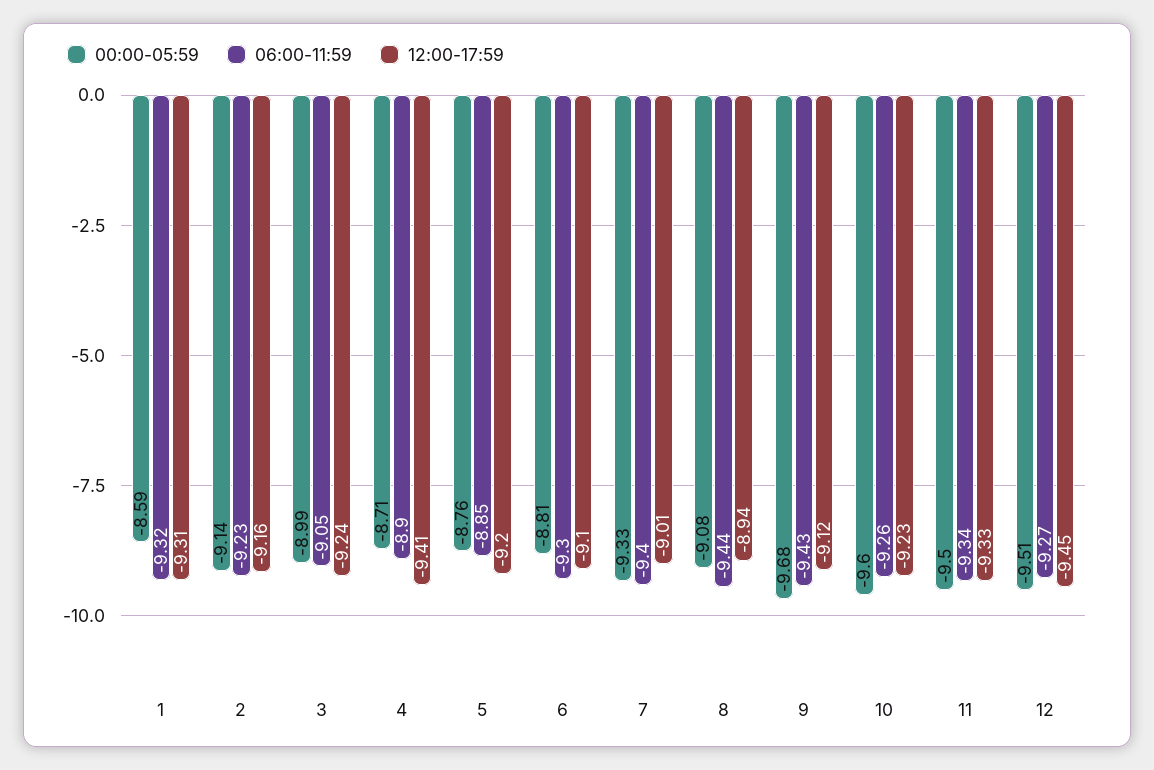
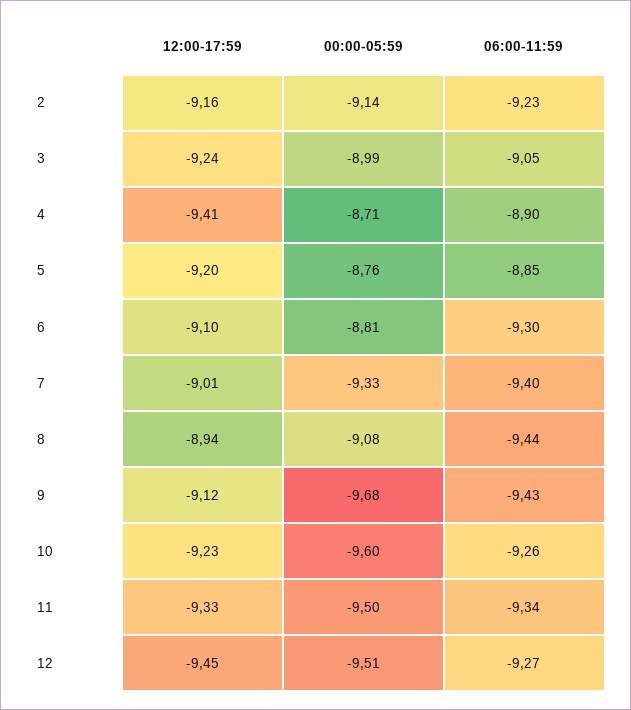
00:00-05:59, 1: -8.59 -> none
06:00-11:59, 1: -9.32 -> none
12:00-17:59, 1: -9.31 -> none

